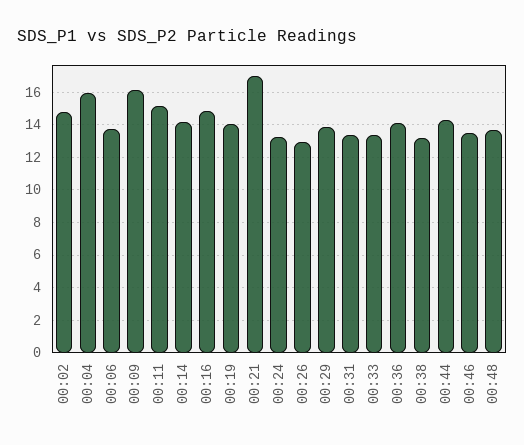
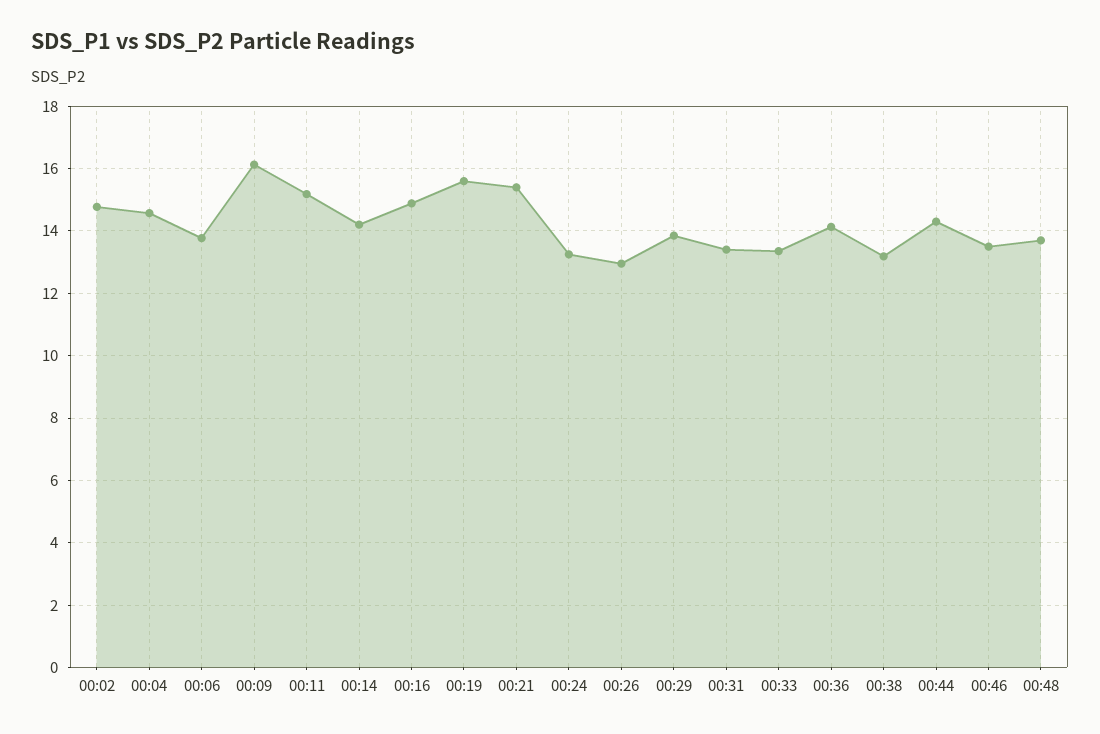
00:04: 16 -> 14.6
00:19: 14 -> 15.6
00:21: 17 -> 15.4

